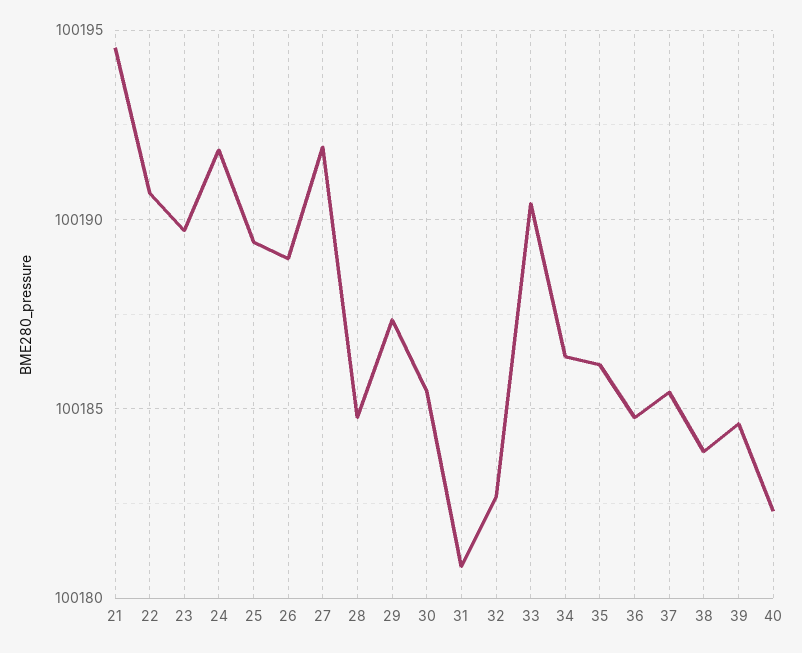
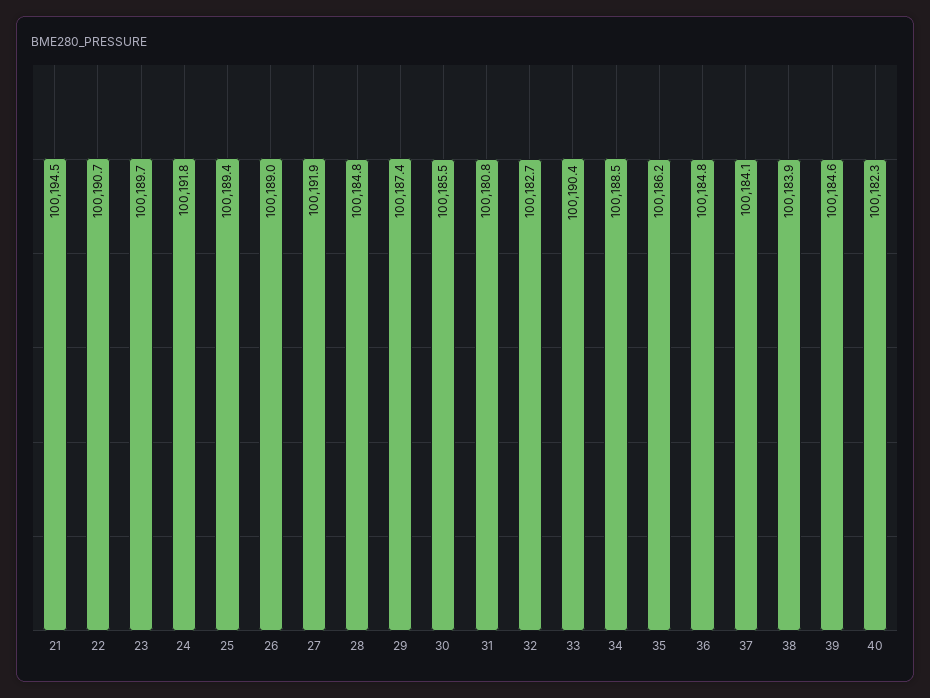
34: 100186.5 -> 100188.5
37: 100185.5 -> 100184.1

